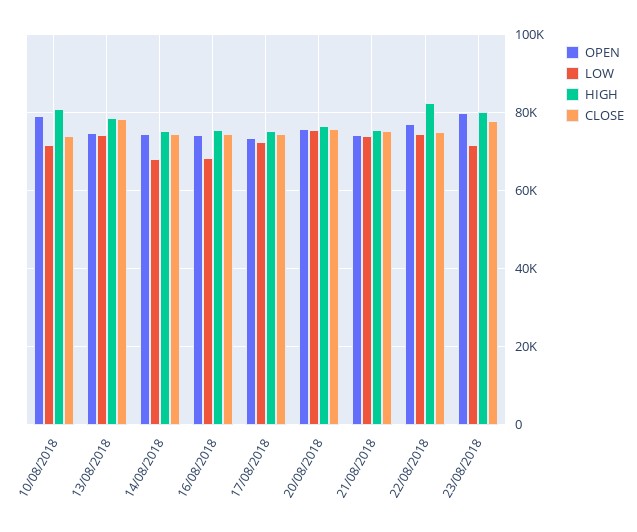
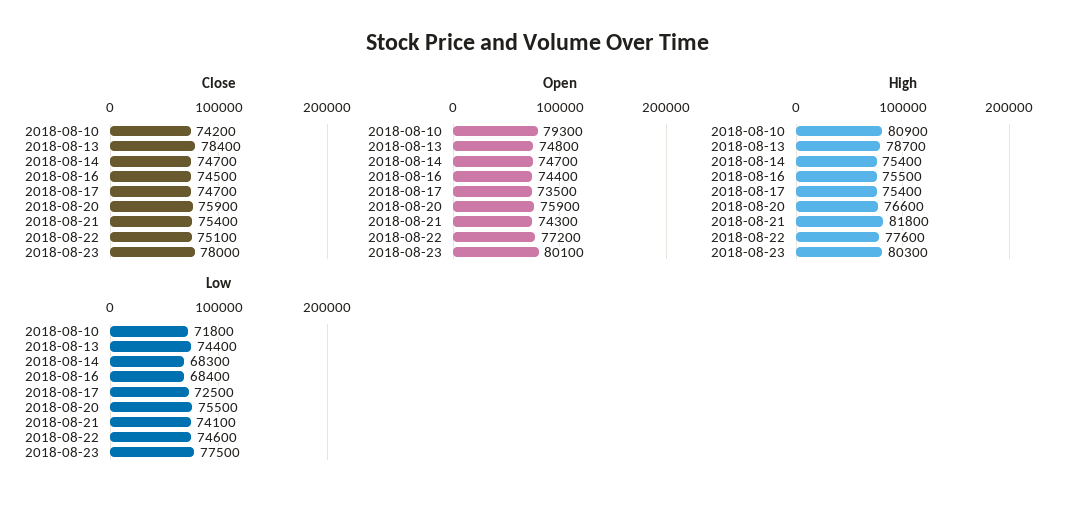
HIGH, 21/08/2018: 76000 -> 81800
HIGH, 22/08/2018: 82000 -> 77600
LOW, 23/08/2018: 72000 -> 77500

